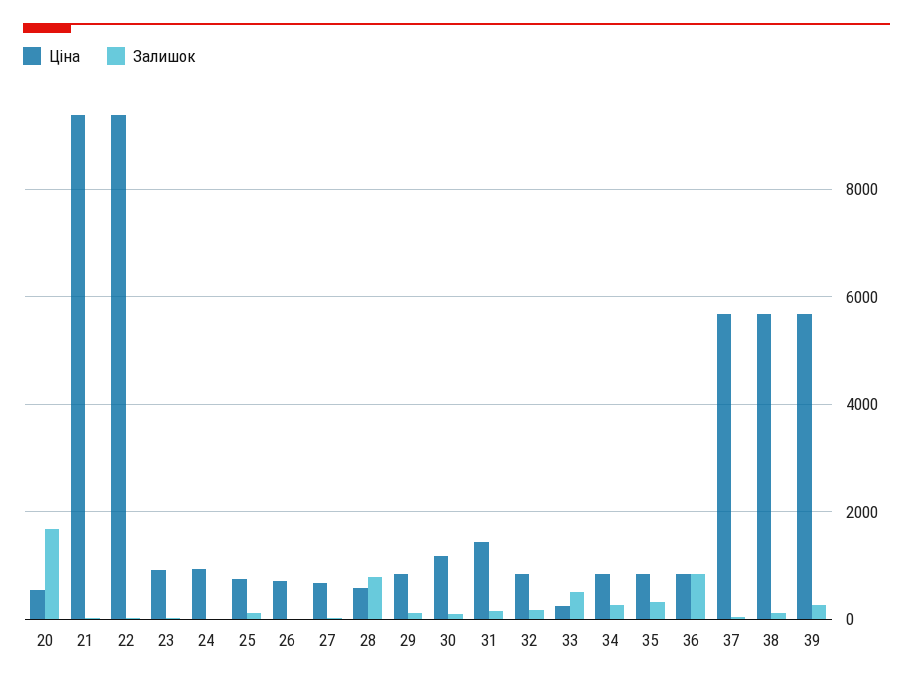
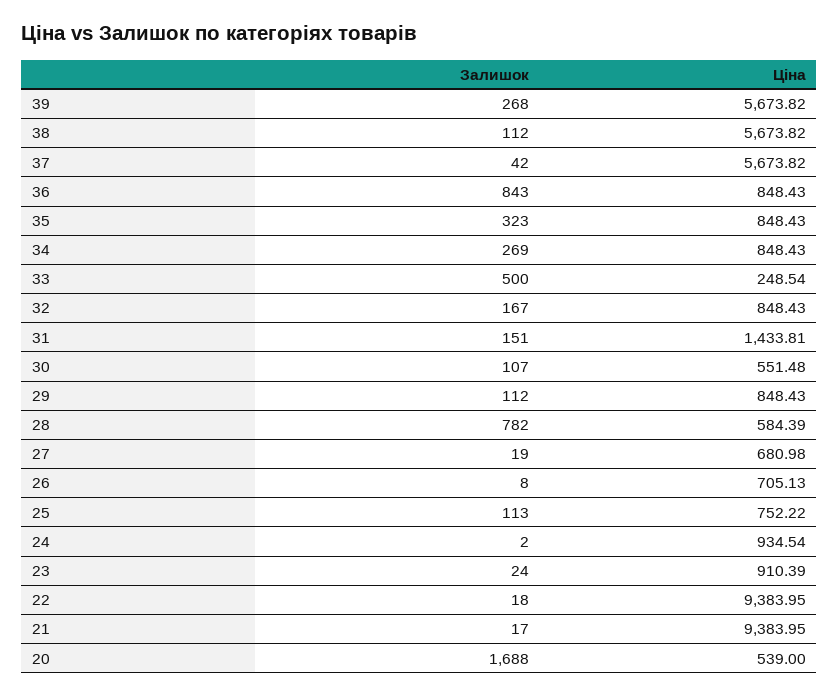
Ціна, 30: 1200 -> 551.48

